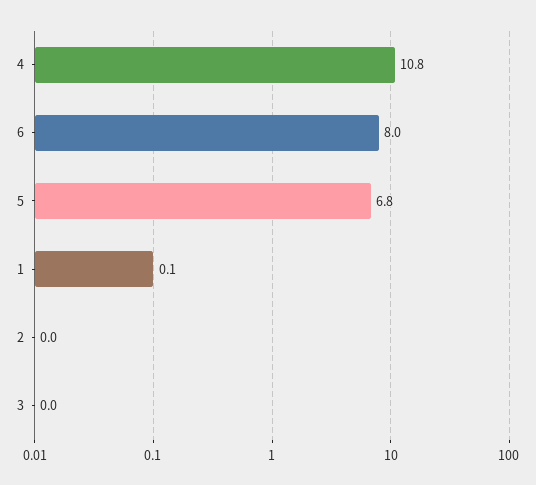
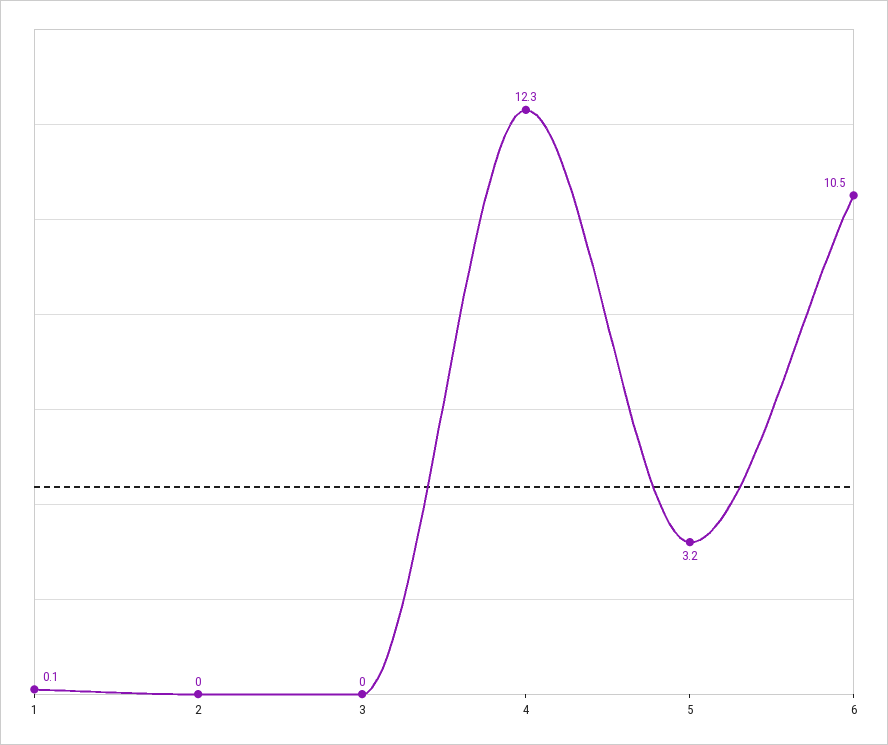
4: 10.8 -> 12.3
6: 8 -> 10.5
5: 6.8 -> 3.2

